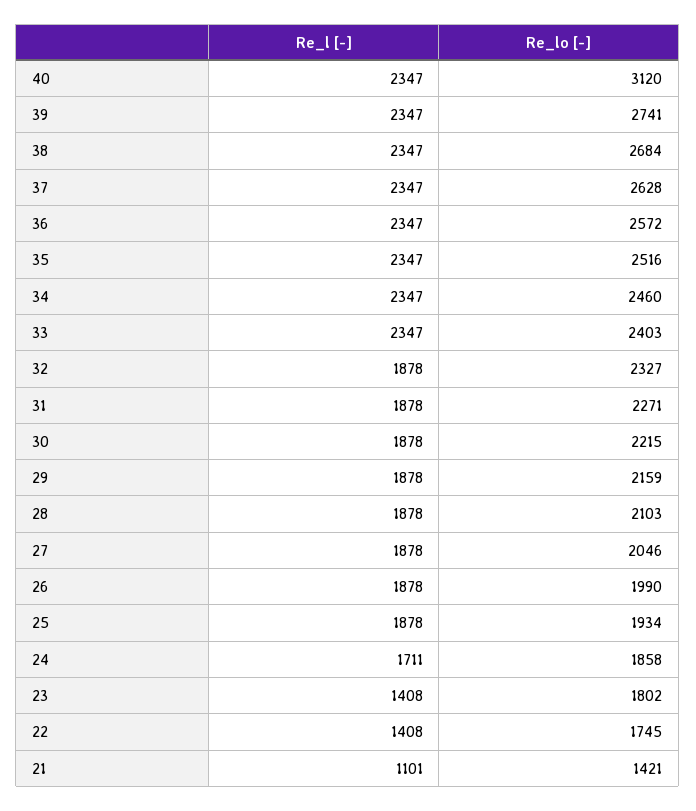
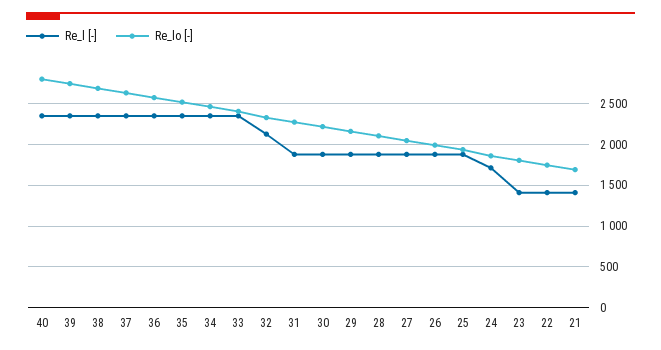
Re_lo [-], 40: 3120 -> 2800
Re_l [-], 32: 1878 -> 2100
Re_l [-], 21: 1101 -> 1400
Re_lo [-], 21: 1421 -> 1700

